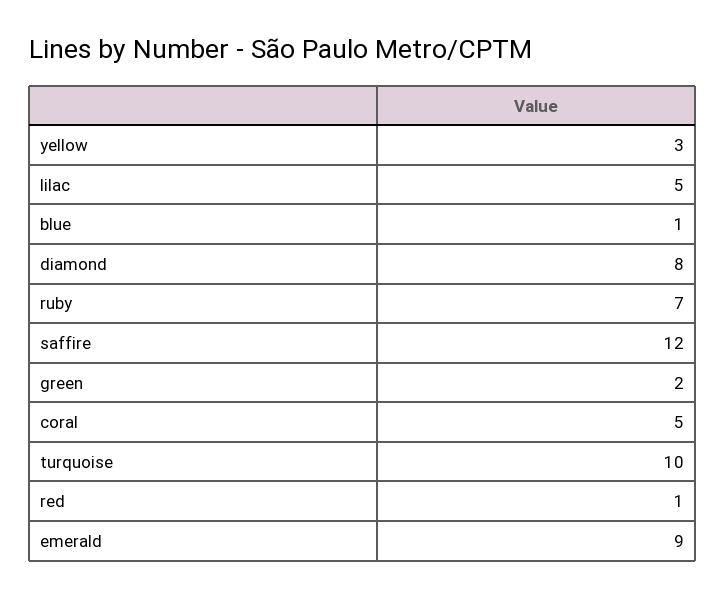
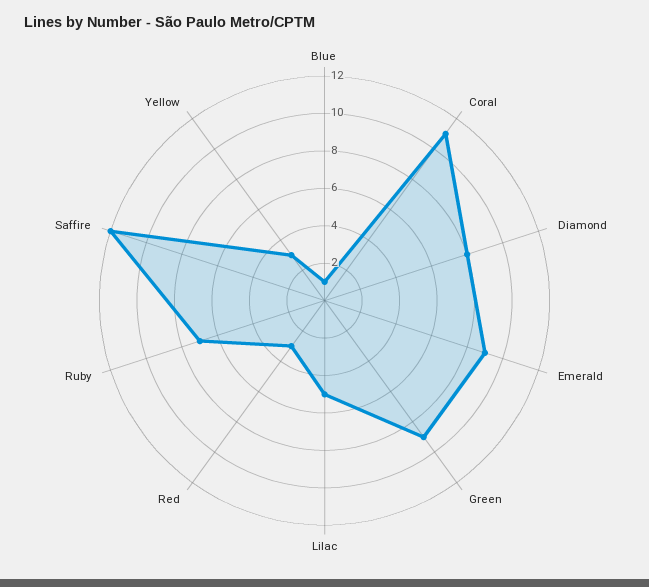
green: 2 -> 9
coral: 5 -> 11
turquoise: 10 -> none
red: 1 -> 3

